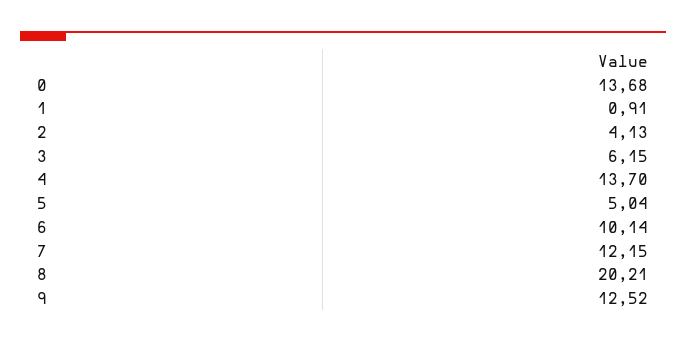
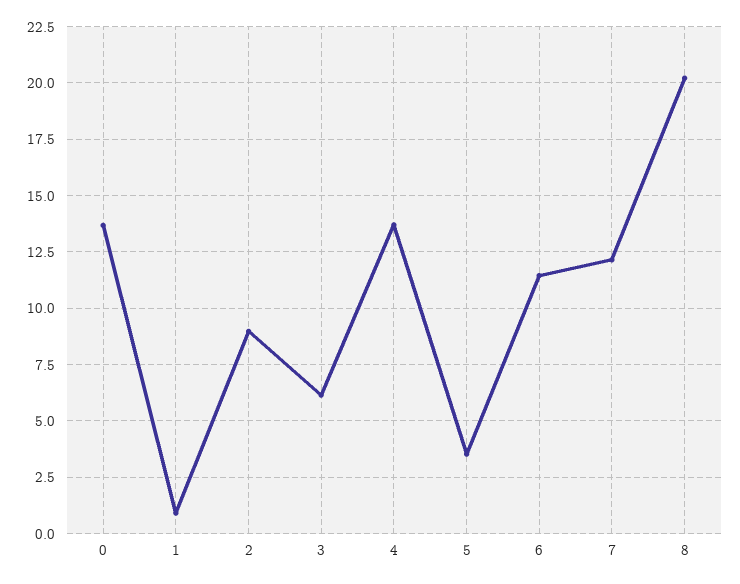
2: 4.13 -> 9
5: 5.04 -> 3.5
6: 10.14 -> 11.5
9: 12.52 -> none

